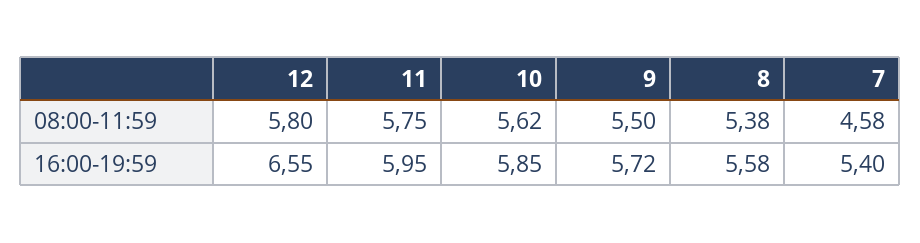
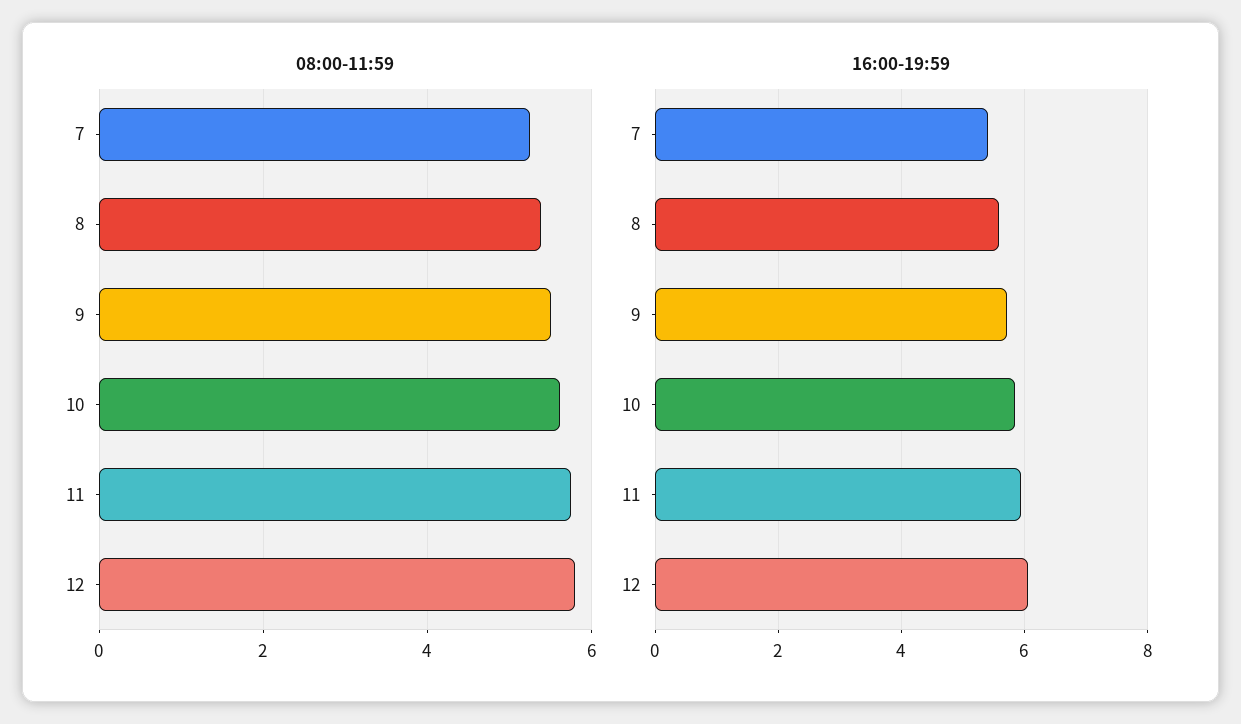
08:00-11:59, 7: 4.58 -> 5.2
16:00-19:59, 12: 6.55 -> 6

